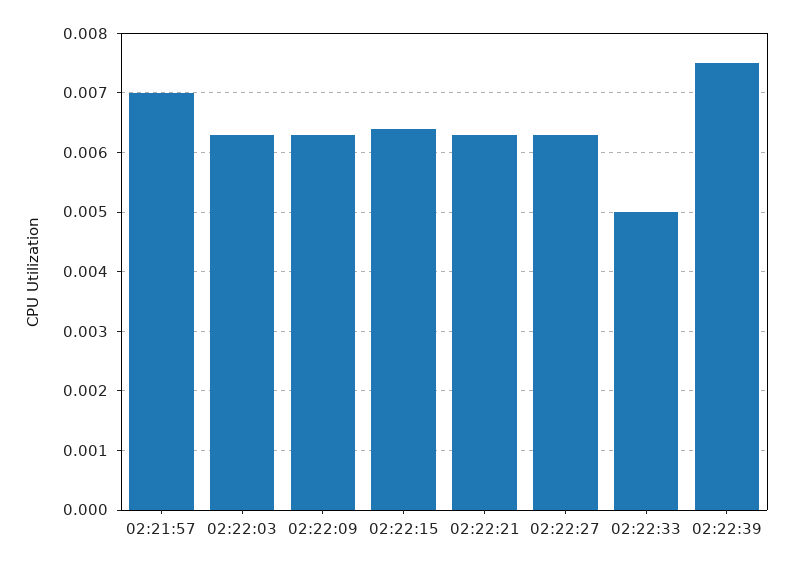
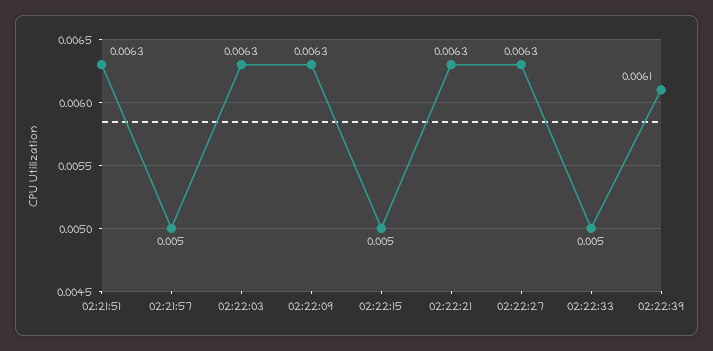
02:21:57: 0.007 -> 0.005
02:22:15: 0.0065 -> 0.005
02:22:39: 0.0075 -> 0.0061
02:21:51: none -> 0.0063

